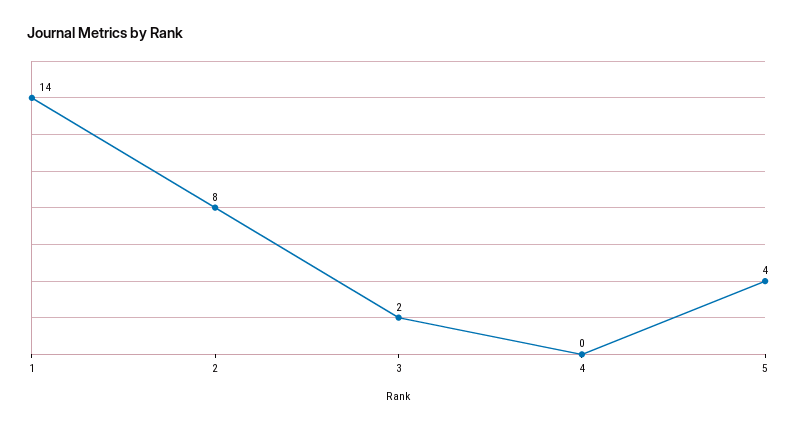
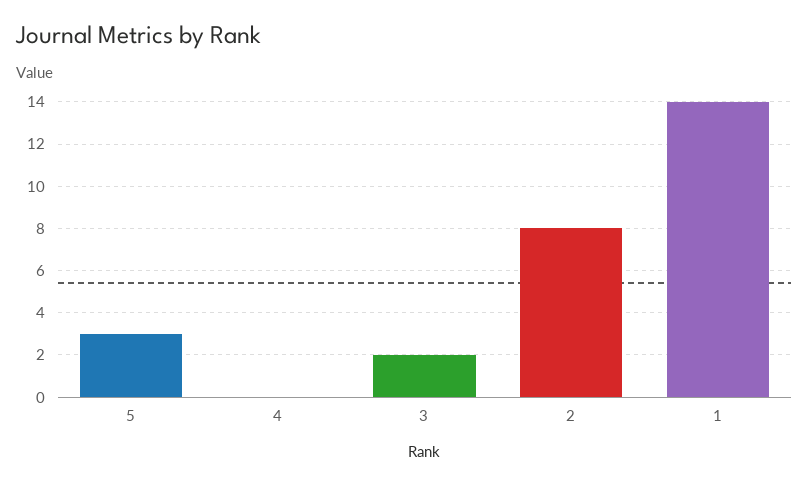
5: 4 -> 3

